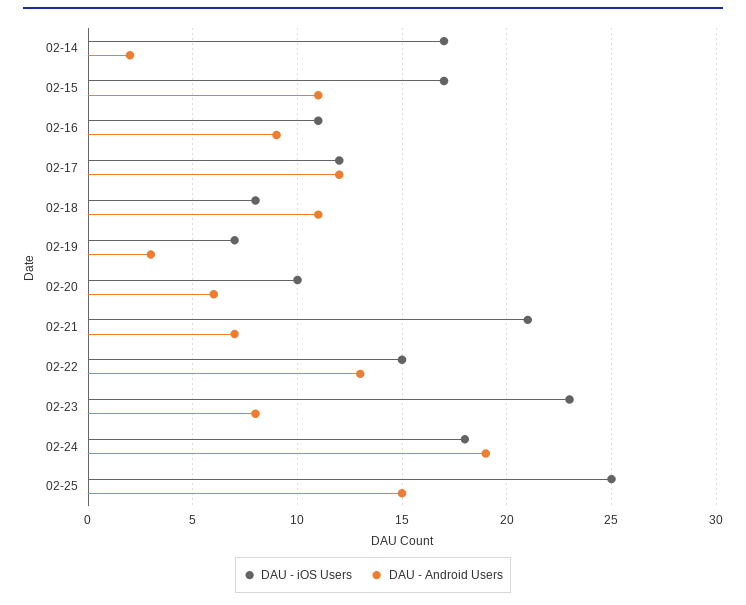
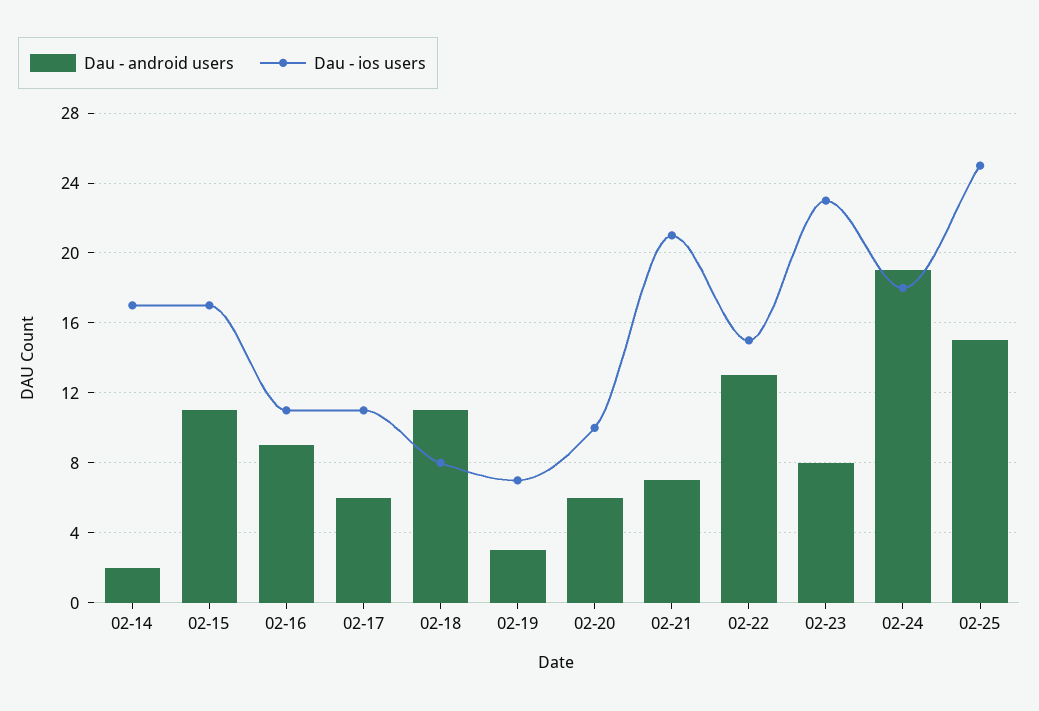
DAU - iOS Users, 02-17: 12 -> 11
DAU - Android Users, 02-17: 12 -> 6

